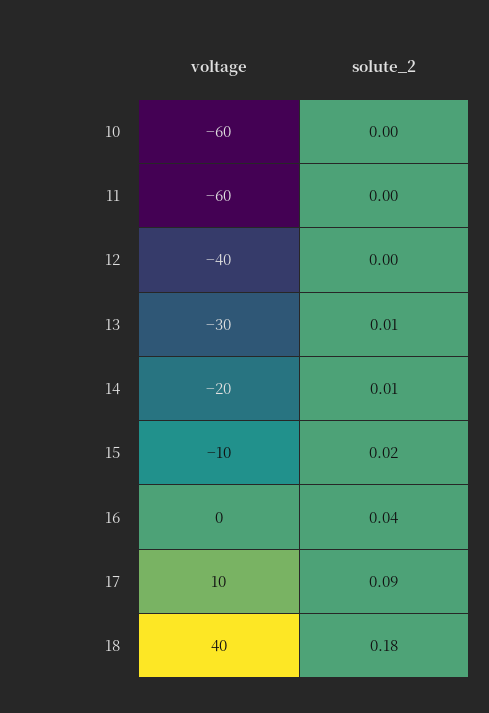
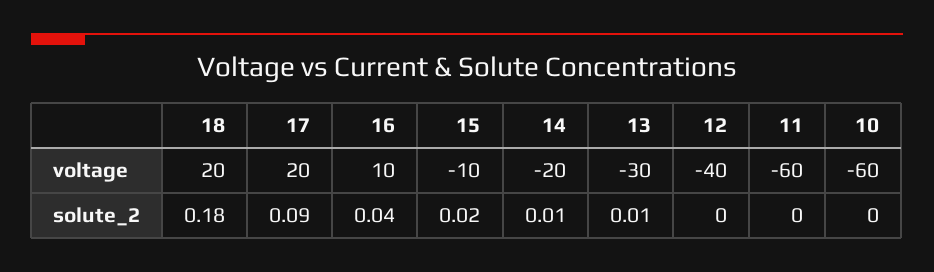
voltage, 16: 0 -> 10
voltage, 17: 10 -> 20
voltage, 18: 40 -> 20

